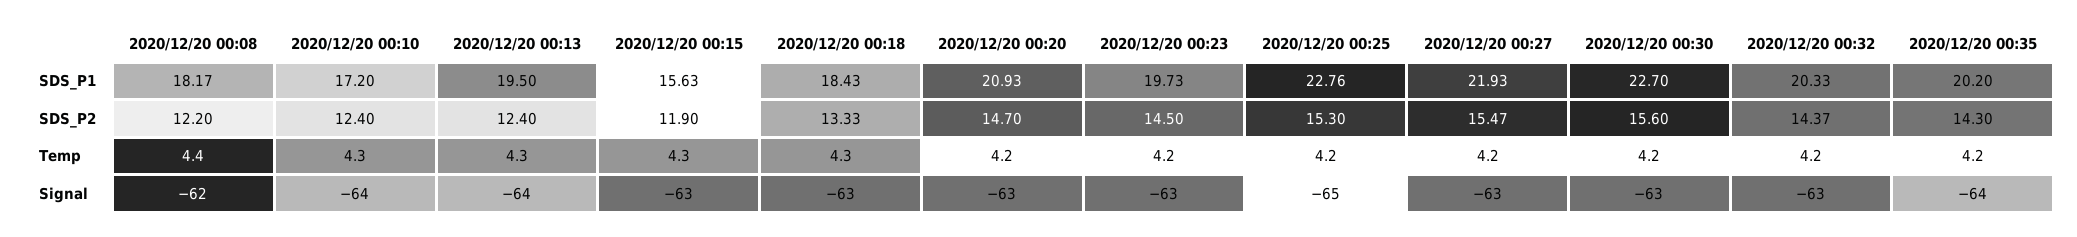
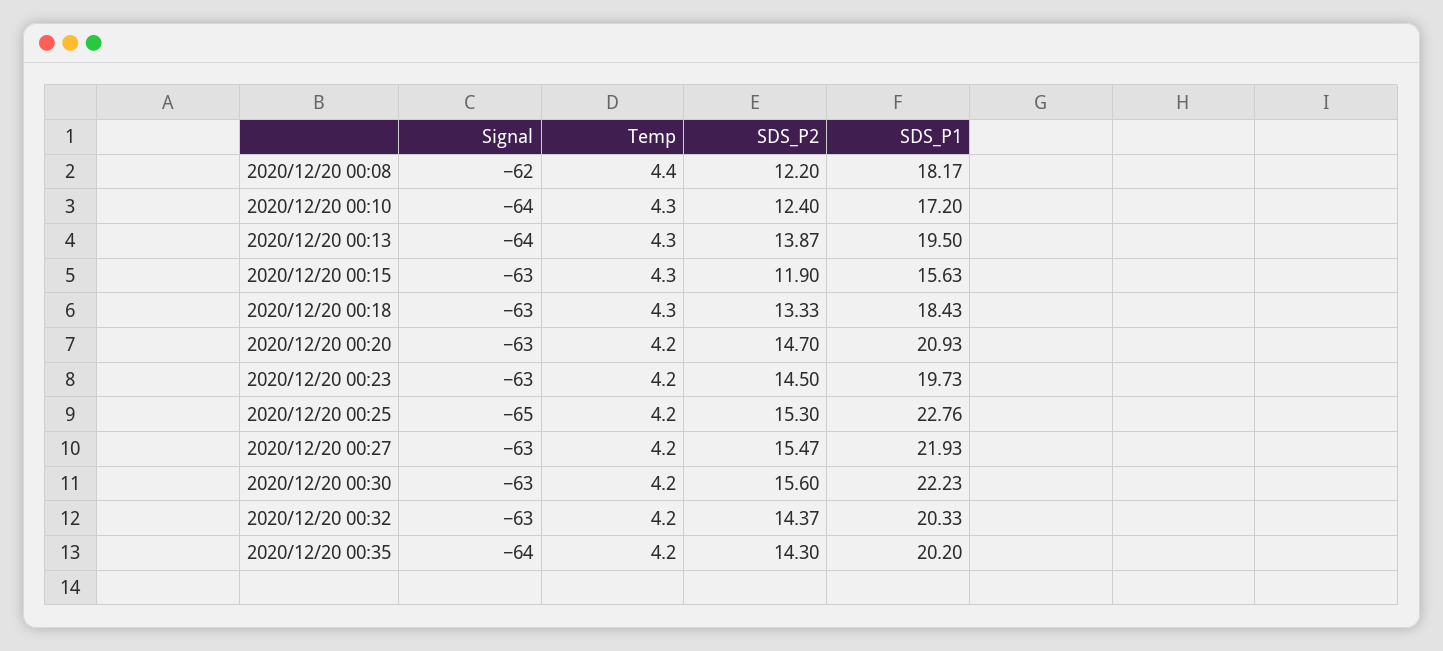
2020/12/20 00:30, SDS_P1: 22.7 -> 22.23
2020/12/20 00:13, SDS_P2: 12.4 -> 13.87

